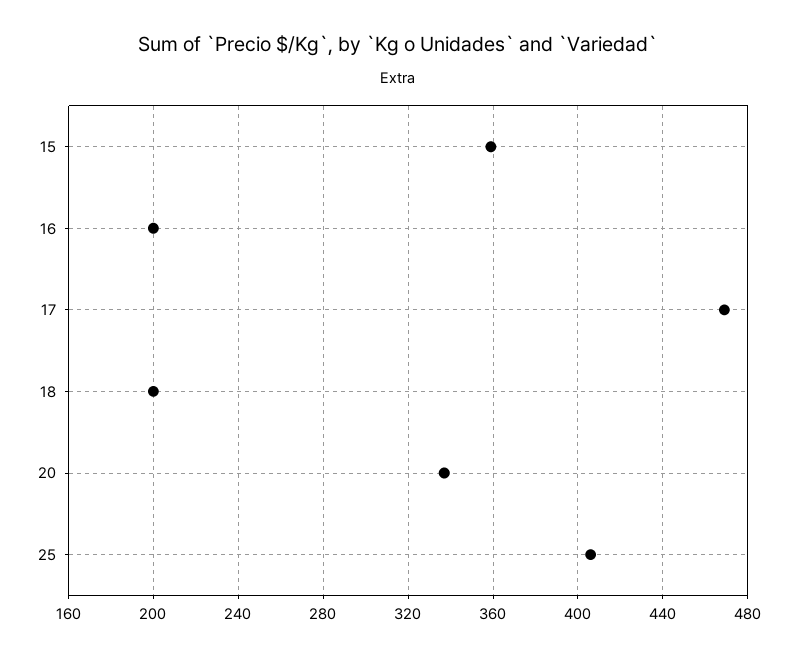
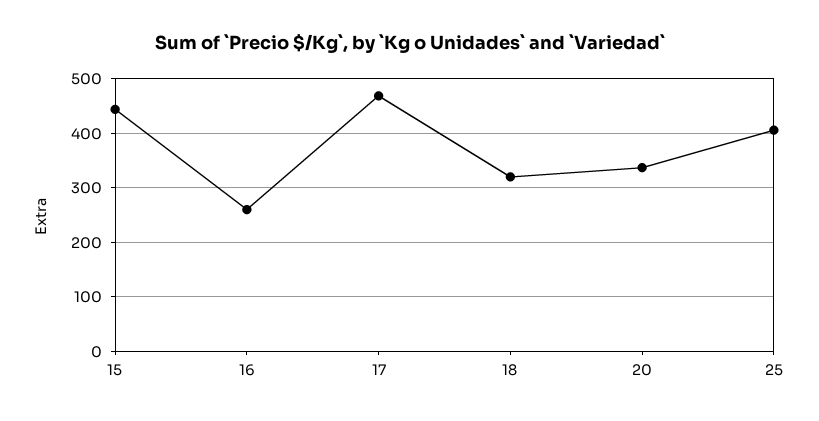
15: 360 -> 440
16: 200 -> 260
18: 200 -> 320

